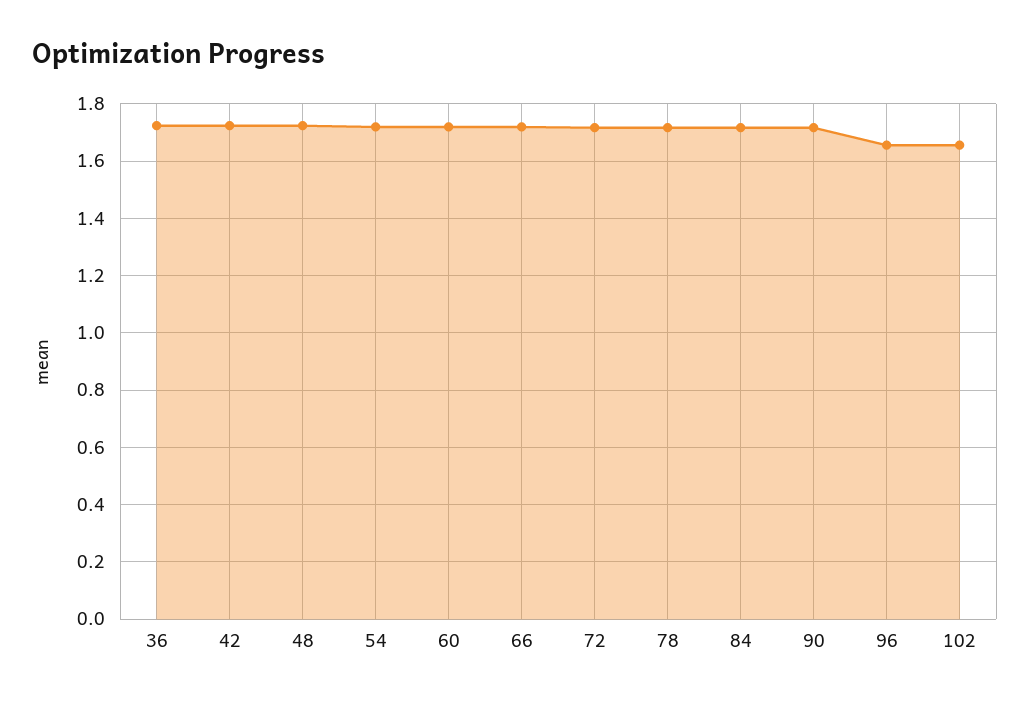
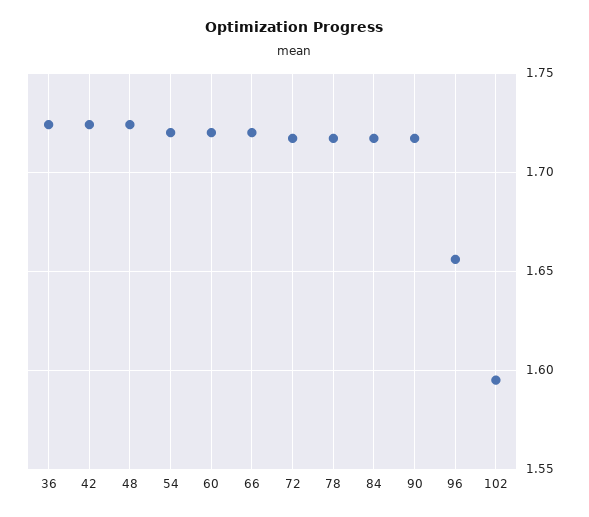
102: 1.65 -> 1.595

